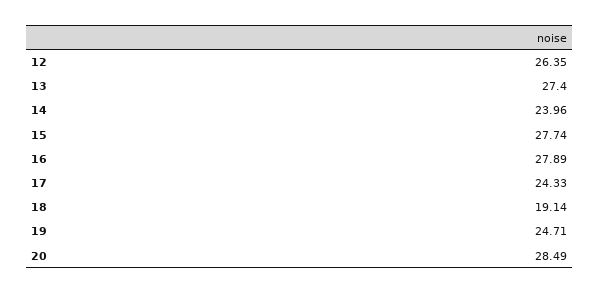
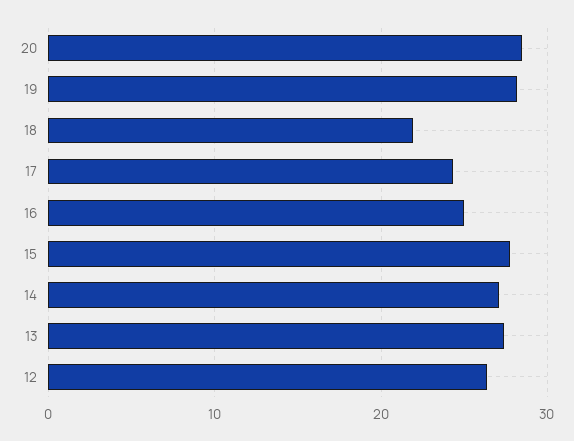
14: 23.96 -> 27
16: 27.89 -> 25
18: 19.14 -> 22
19: 24.71 -> 28

